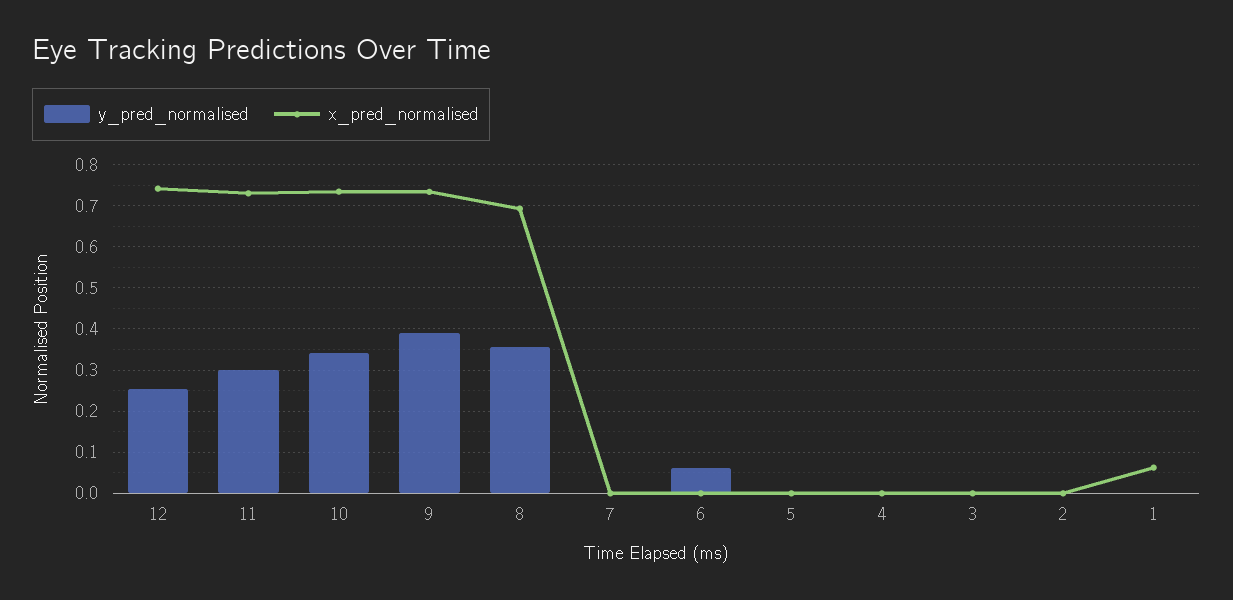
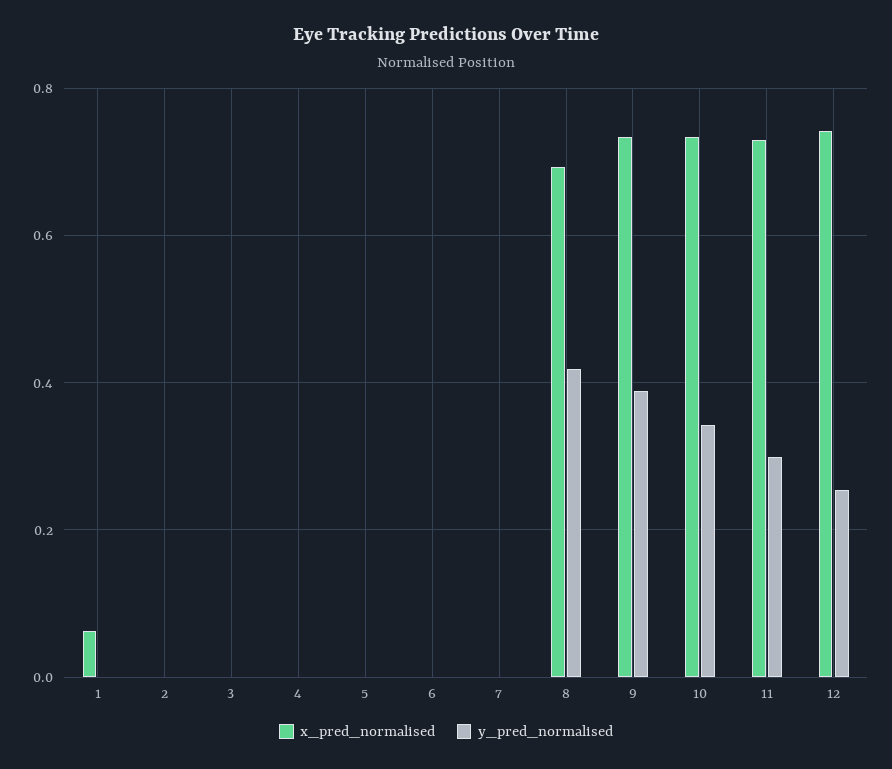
y_pred_normalised, 8: 0.36 -> 0.42
y_pred_normalised, 6: 0.06 -> 0

